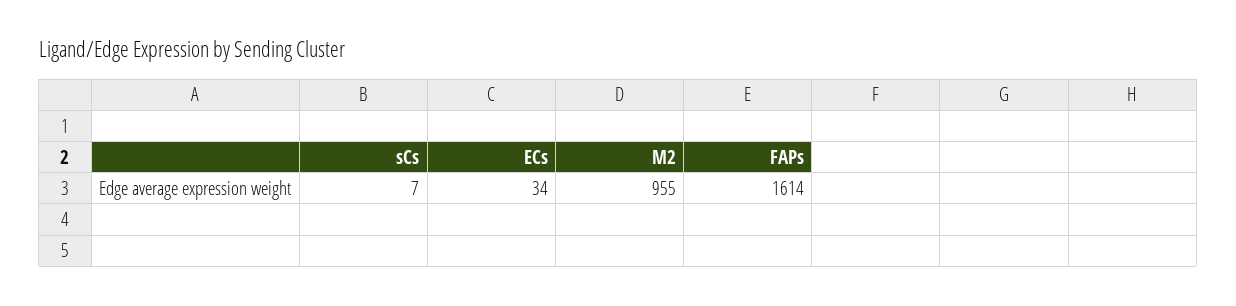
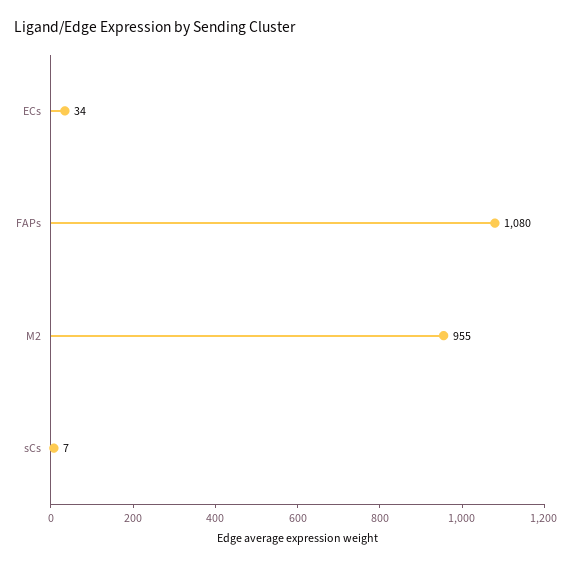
FAPs: 1614 -> 1080

